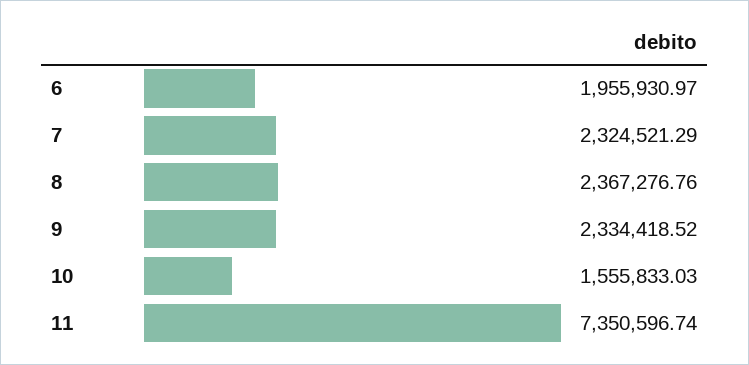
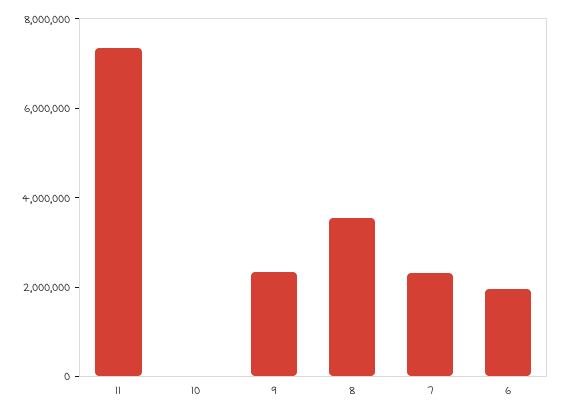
8: 2367276.76 -> 3500000
10: 1555833.03 -> 0

